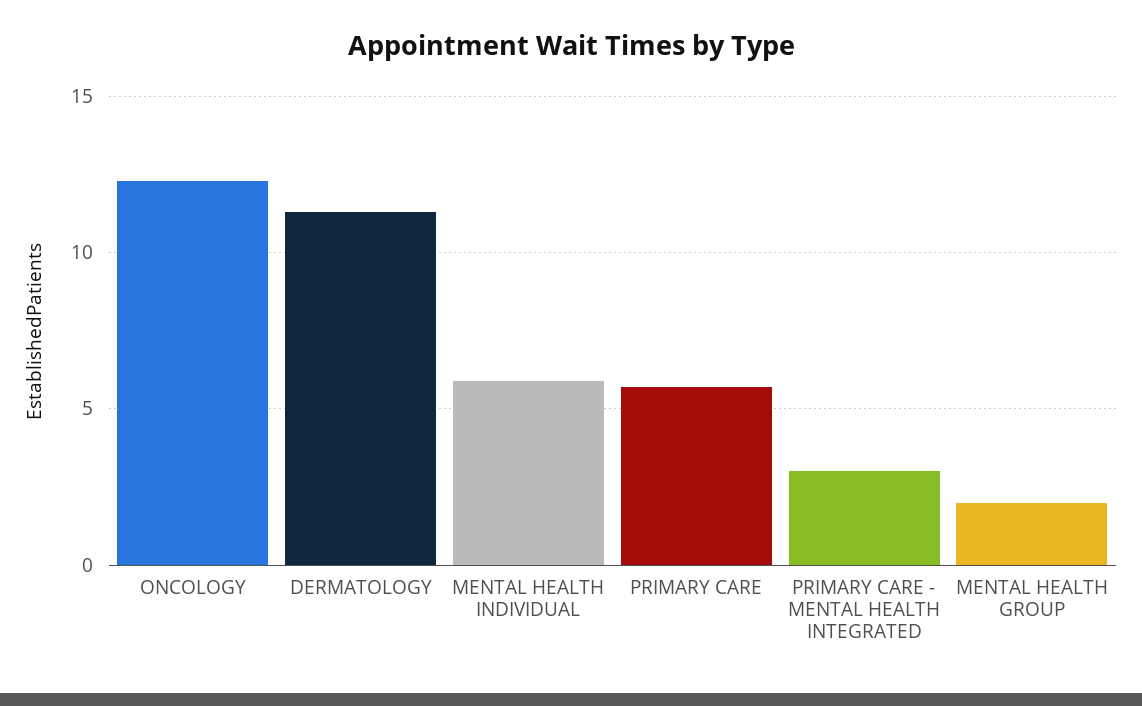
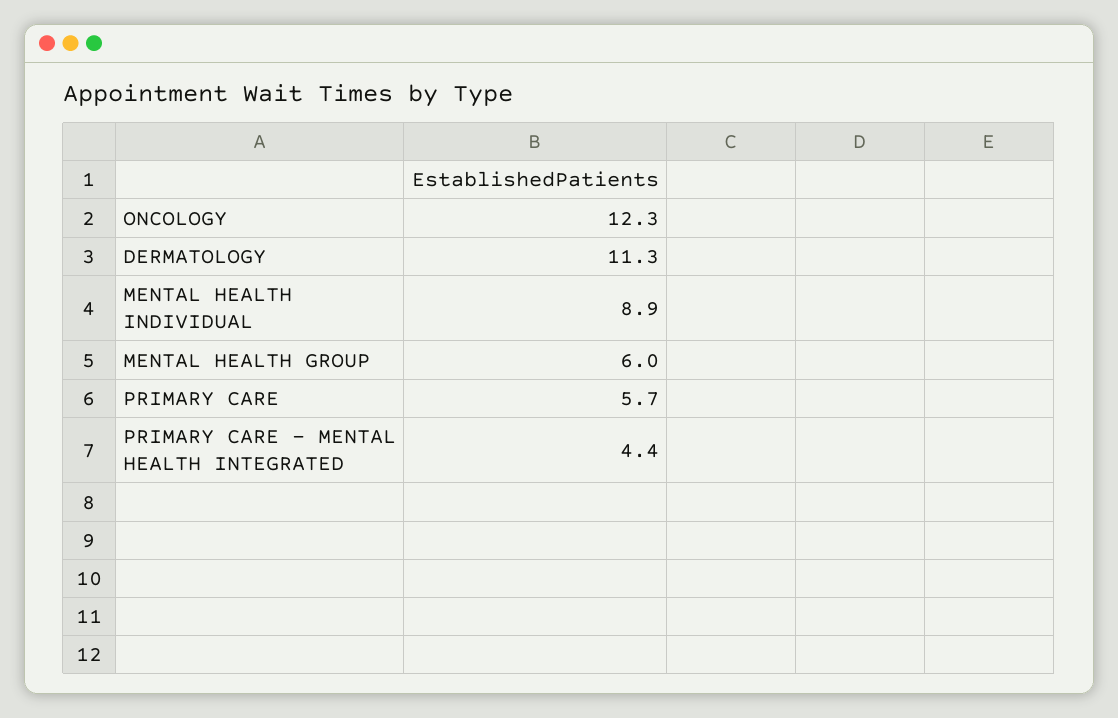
MENTAL HEALTH INDIVIDUAL: 6 -> 8.9
PRIMARY CARE - MENTAL HEALTH INTEGRATED: 3 -> 4.4
MENTAL HEALTH GROUP: 2 -> 6

